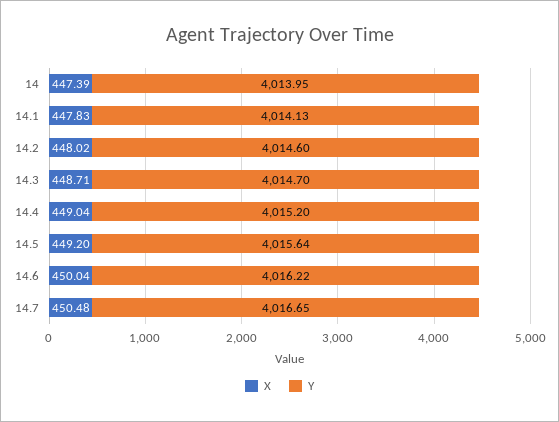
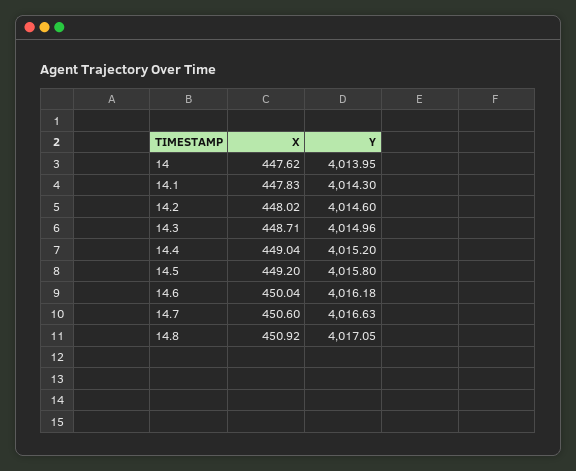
X, 14: 447.39 -> 447.62
Y, 14.1: 4014.13 -> 4014.3
Y, 14.3: 4014.7 -> 4014.96
Y, 14.5: 4015.64 -> 4015.8
Y, 14.6: 4016.22 -> 4016.18
X, 14.7: 450.48 -> 450.6
Y, 14.7: 4016.65 -> 4016.63
X, 14.8: none -> 450.92
Y, 14.8: none -> 4017.05

